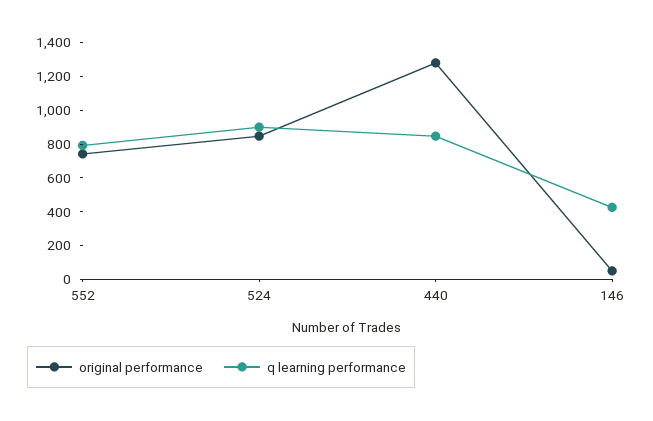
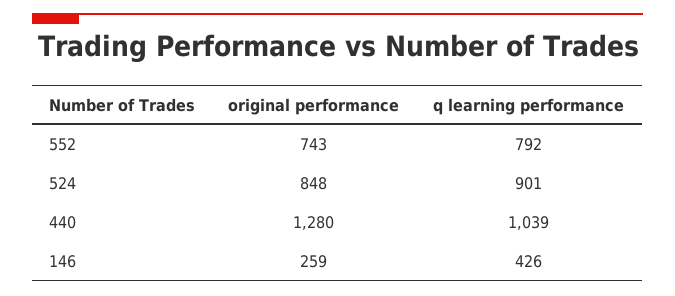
q learning performance, 440: 850 -> 1039
original performance, 146: 50 -> 259

